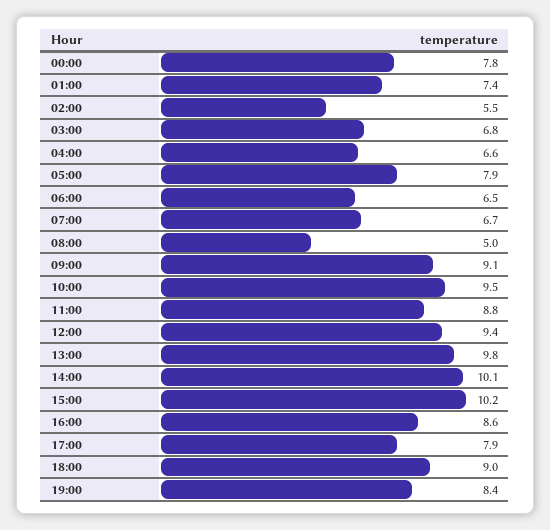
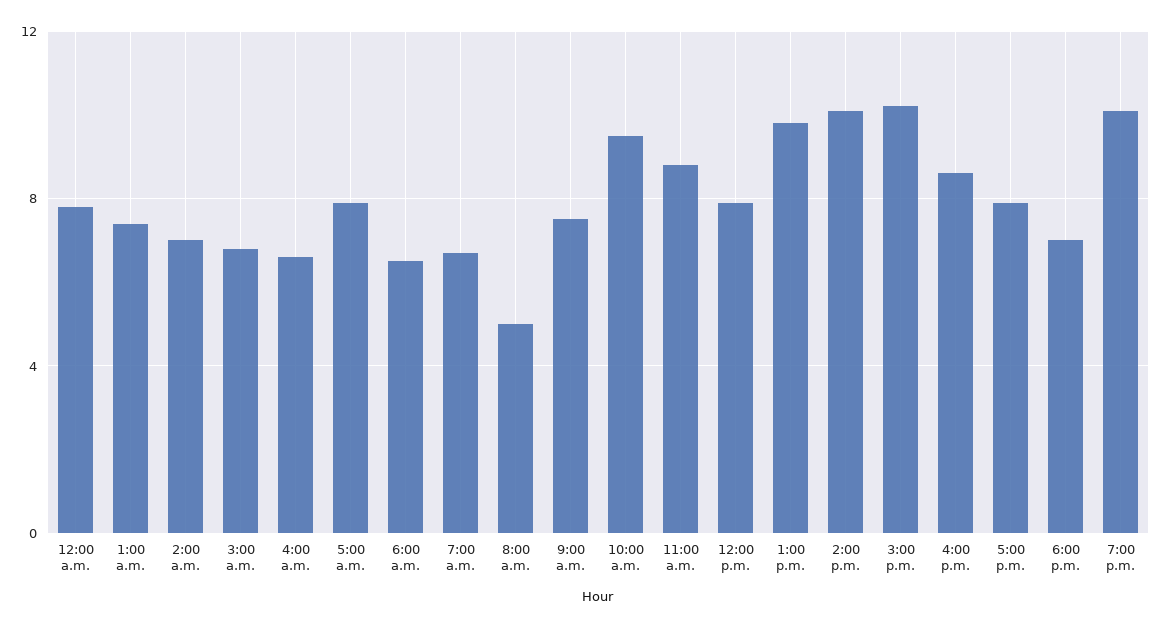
02:00: 5.5 -> 7
09:00: 9.1 -> 7.5
12:00: 9.4 -> 8
18:00: 9 -> 7
19:00: 8.4 -> 10

